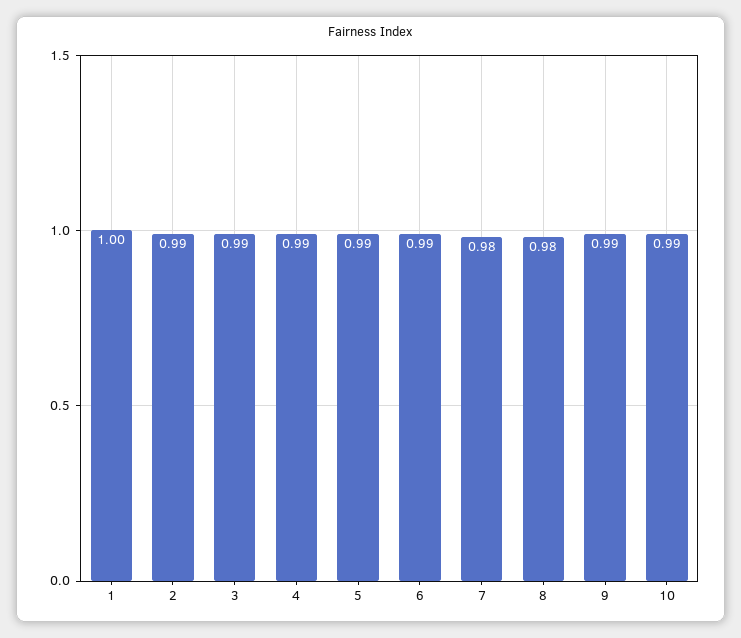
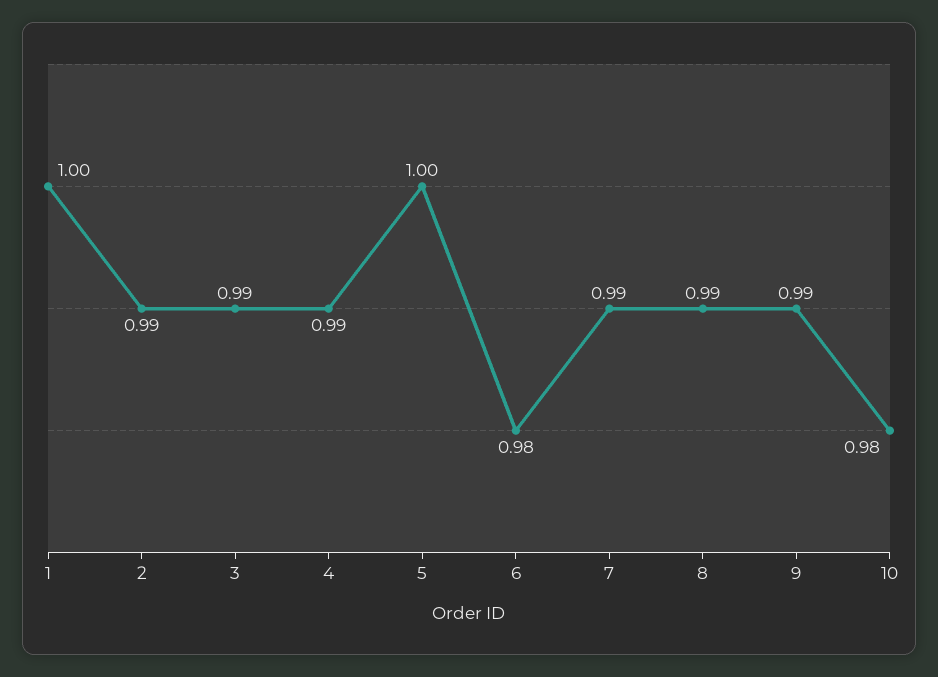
5: 0.99 -> 1
6: 0.99 -> 0.98
7: 0.98 -> 0.99
8: 0.98 -> 0.99
10: 0.99 -> 0.98

